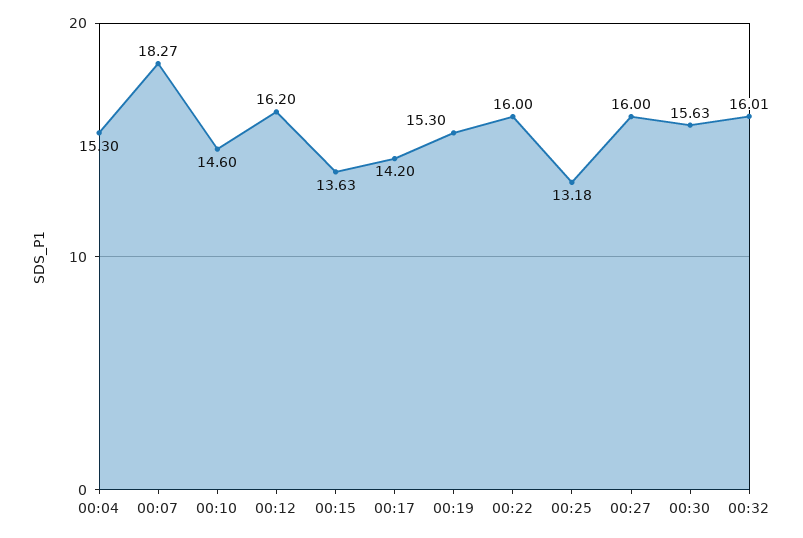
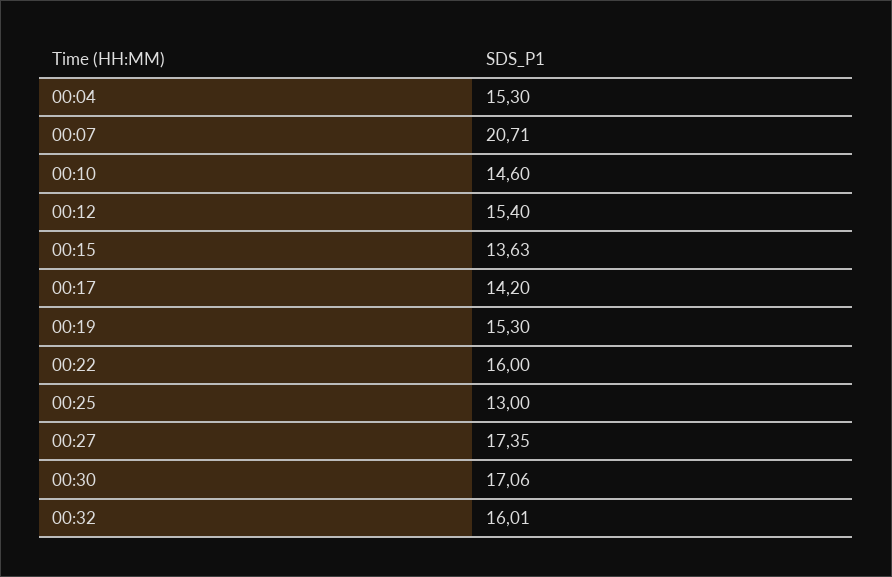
00:07: 18.27 -> 20.71
00:12: 16.2 -> 15.4
00:25: 13.18 -> 13
00:27: 16 -> 17.35
00:30: 15.63 -> 17.06

